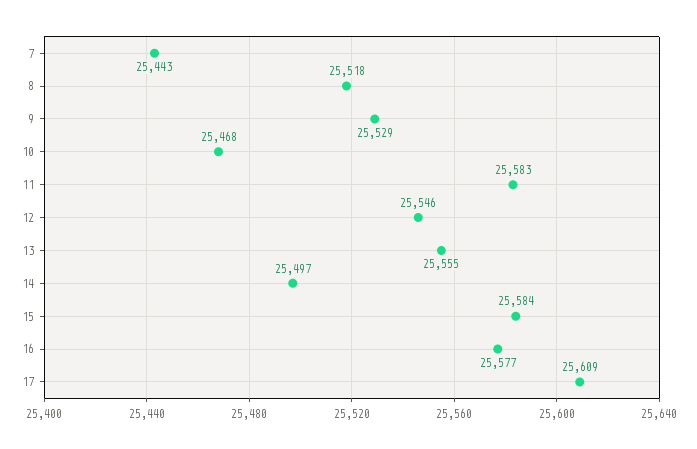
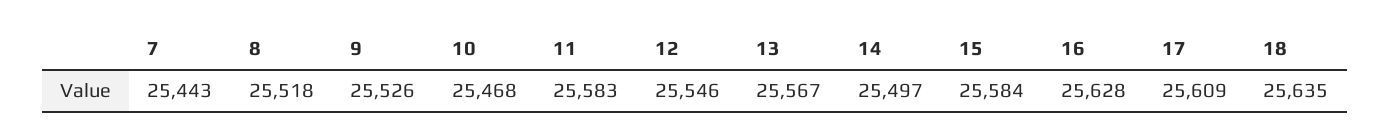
9: 25529 -> 25526
13: 25555 -> 25567
16: 25577 -> 25628
18: none -> 25635

